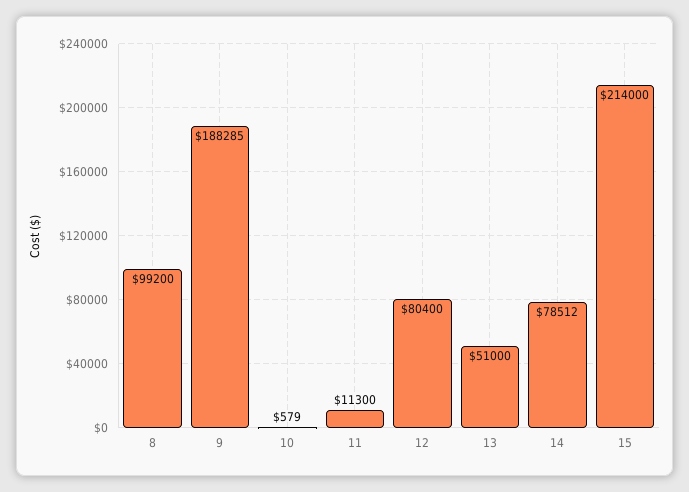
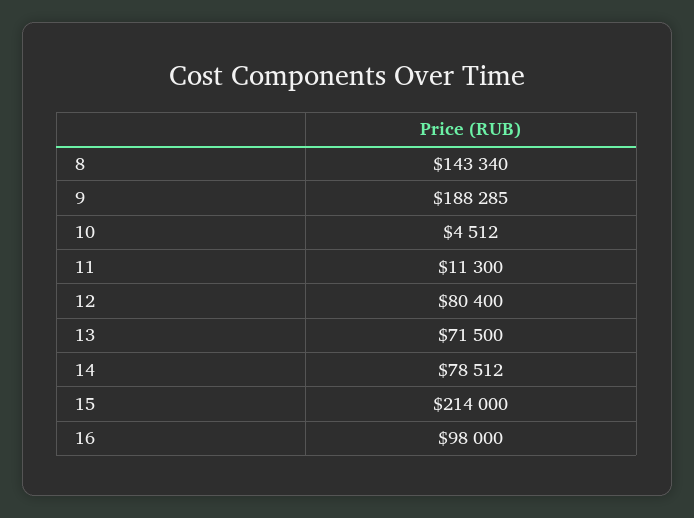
8: 99200 -> 143340
10: 579 -> 4512
13: 51000 -> 71500
16: none -> 98000

